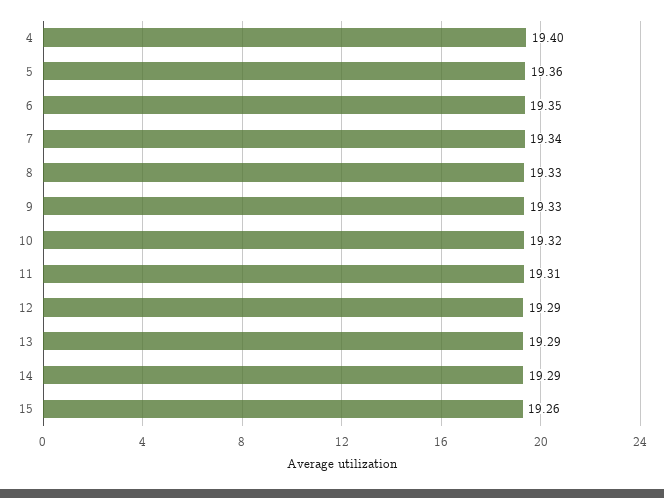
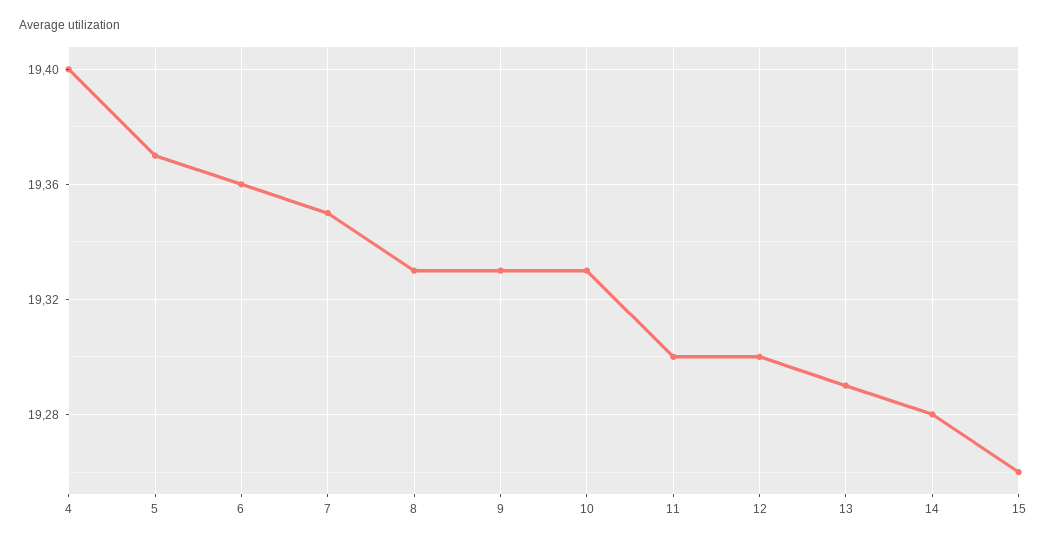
5: 19.36 -> 19.37
6: 19.35 -> 19.36
7: 19.34 -> 19.35
10: 19.32 -> 19.33
11: 19.31 -> 19.3
12: 19.29 -> 19.3
14: 19.29 -> 19.28

